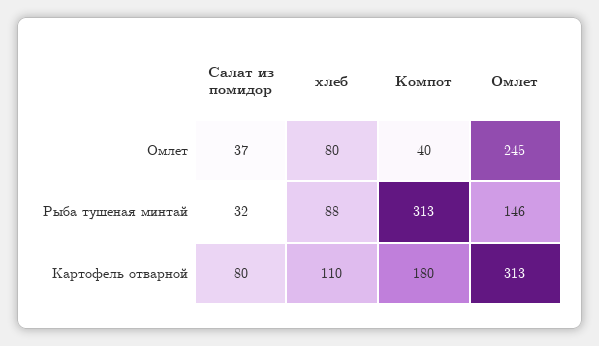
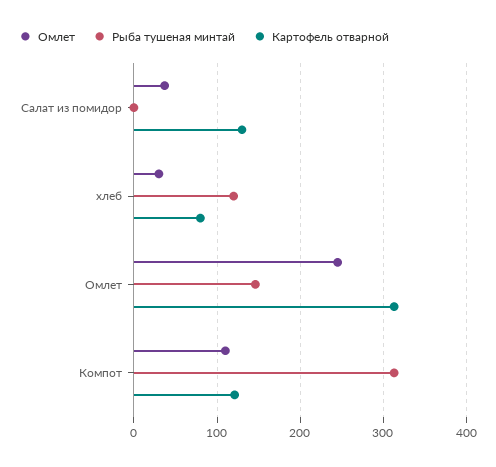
Омлет, хлеб: 80 -> 30
Омлет, Компот: 40 -> 110
Рыба тушеная минтай, Салат из помидор: 32 -> 0
Рыба тушеная минтай, хлеб: 88 -> 120
Картофель отварной, Салат из помидор: 80 -> 130
Картофель отварной, хлеб: 110 -> 80
Картофель отварной, Компот: 180 -> 120

